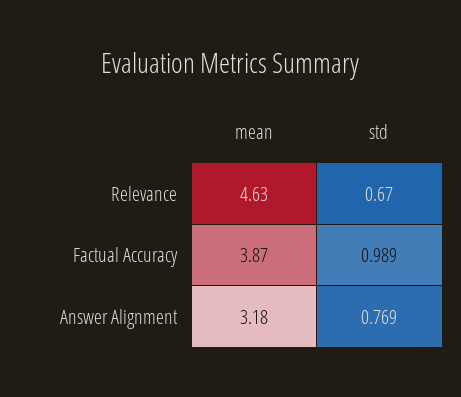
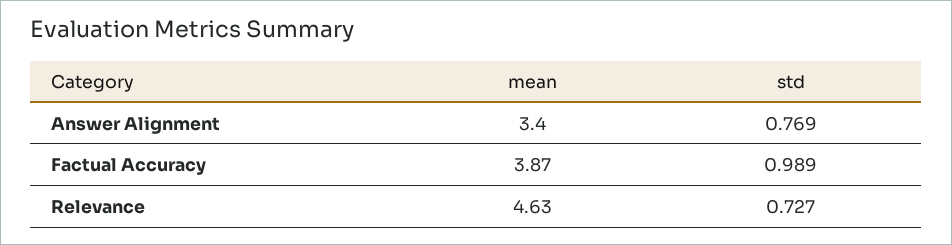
std, Relevance: 0.67 -> 0.727
mean, Answer Alignment: 3.18 -> 3.4

